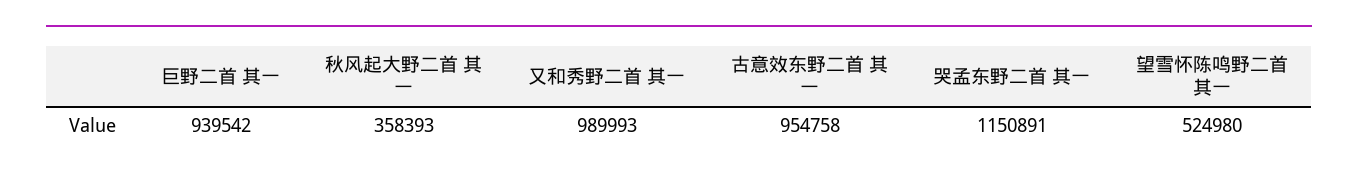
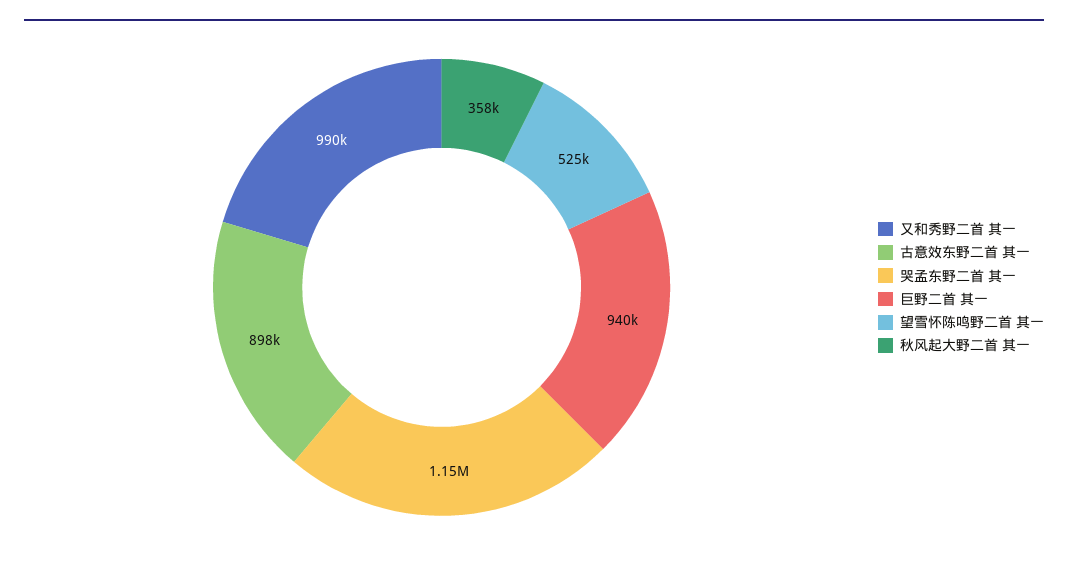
古意效东野二首 其一: 954758 -> 898000

